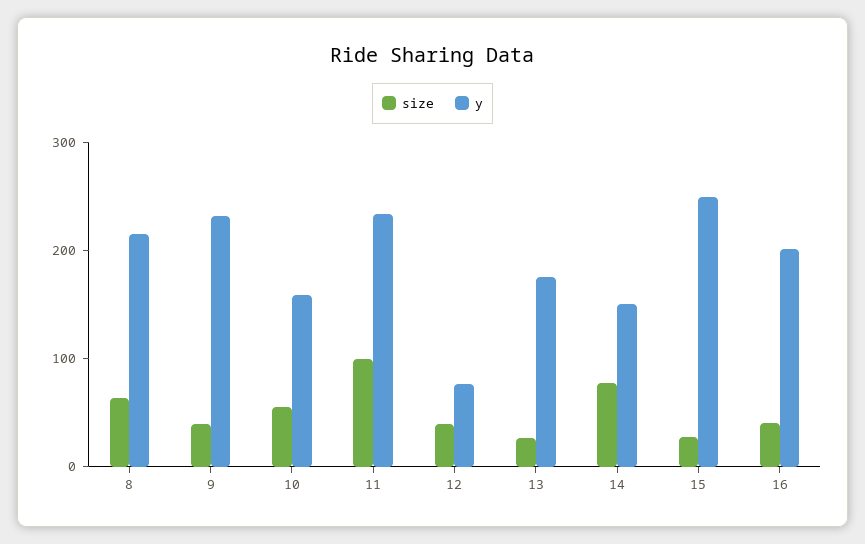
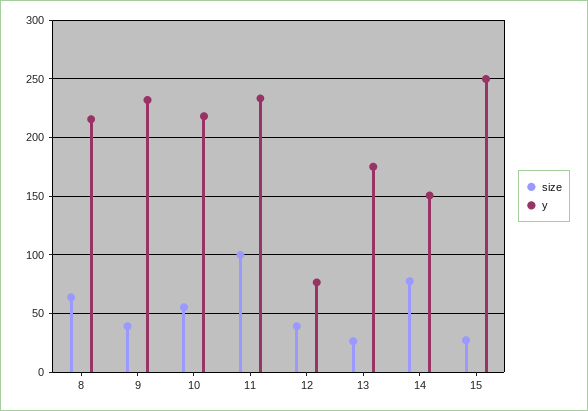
y, 10: 160 -> 220
size, 16: 40 -> none
y, 16: 200 -> none

